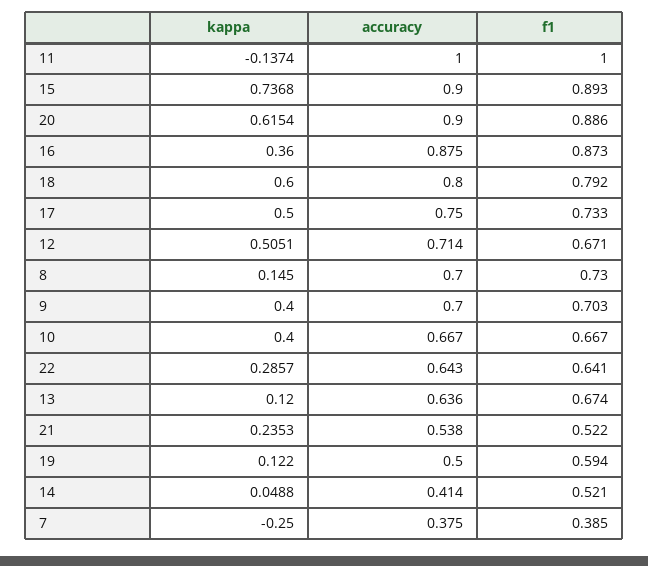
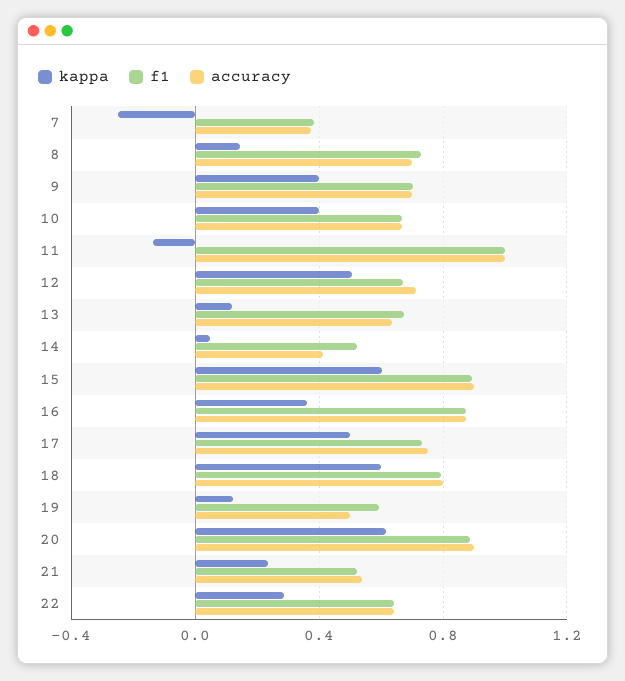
kappa, 15: 0.7368 -> 0.6

